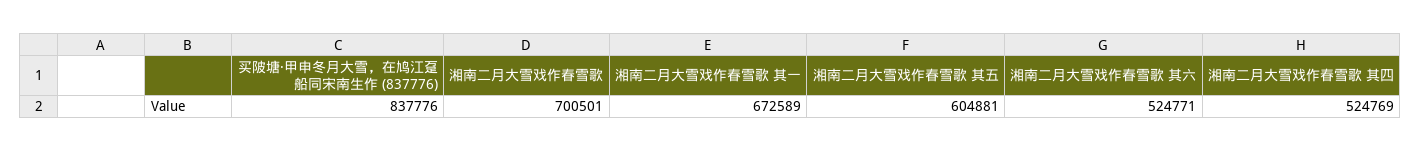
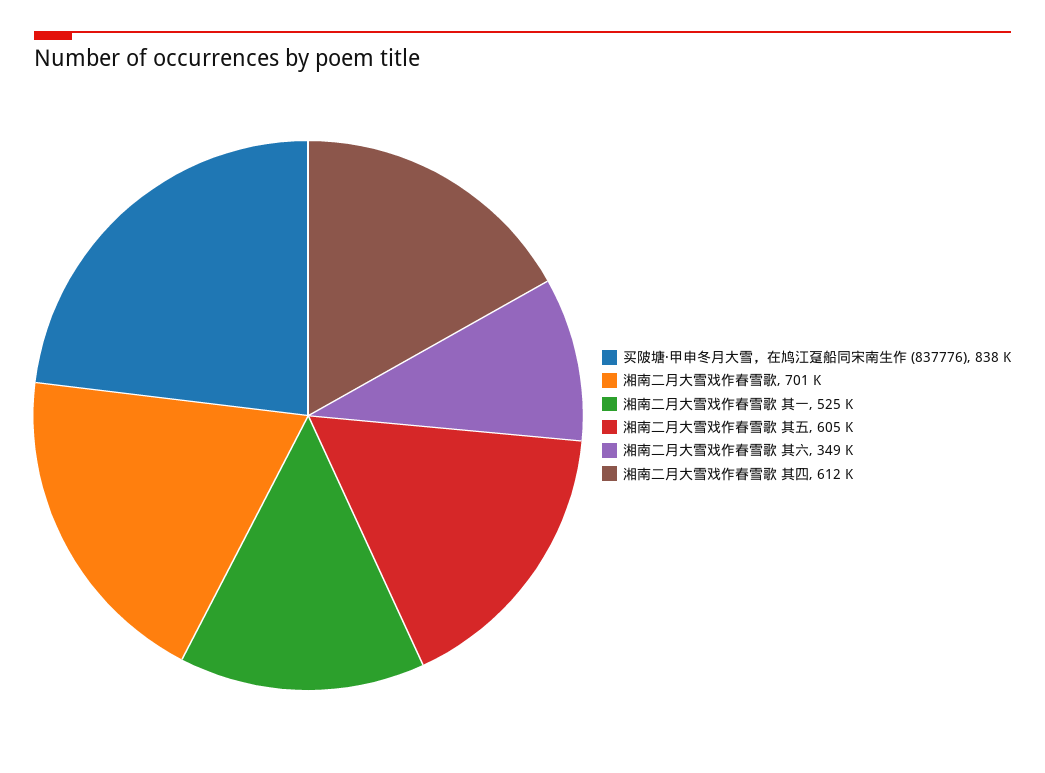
湘南二月大雪戏作春雪歌 其一: 672589 -> 525000
湘南二月大雪戏作春雪歌 其六: 524771 -> 349000
湘南二月大雪戏作春雪歌 其四: 524769 -> 612000

